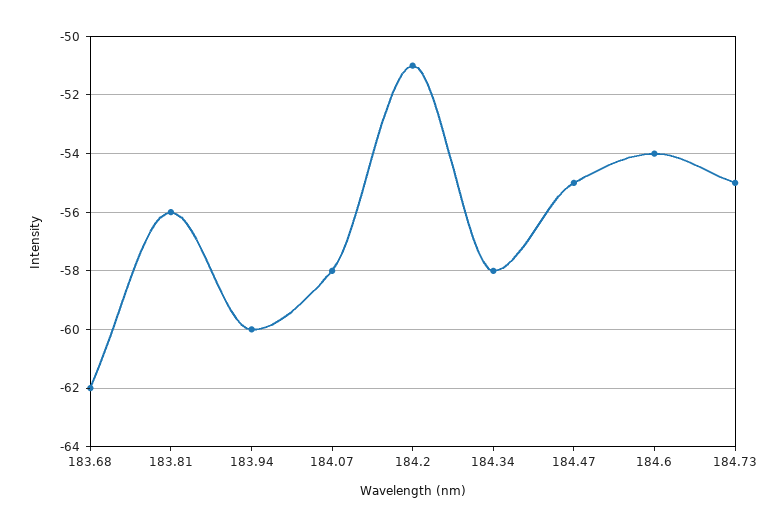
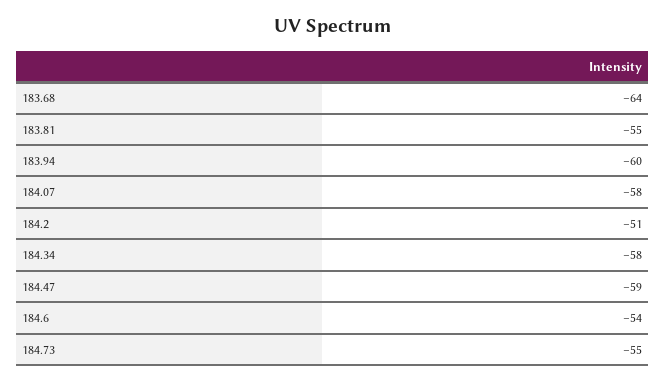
183.68: -62 -> -64
183.81: -56 -> -55
184.47: -55 -> -59

